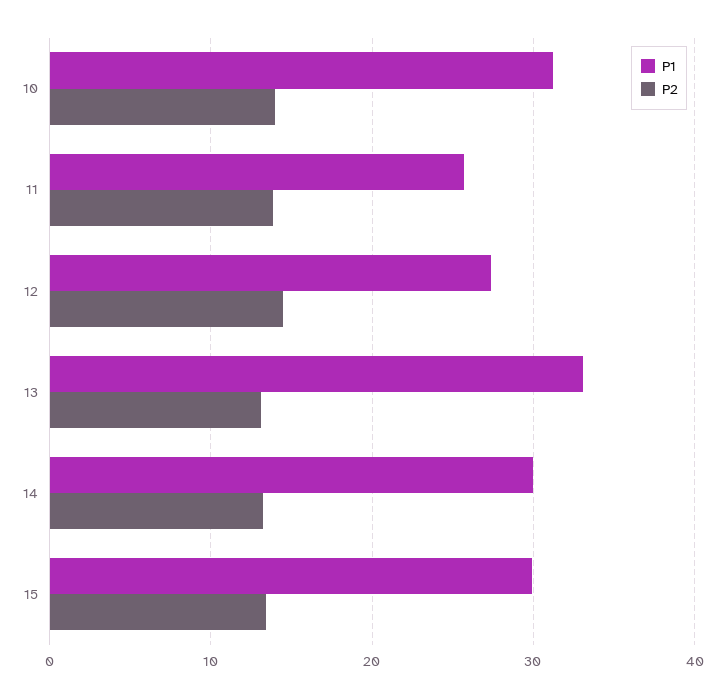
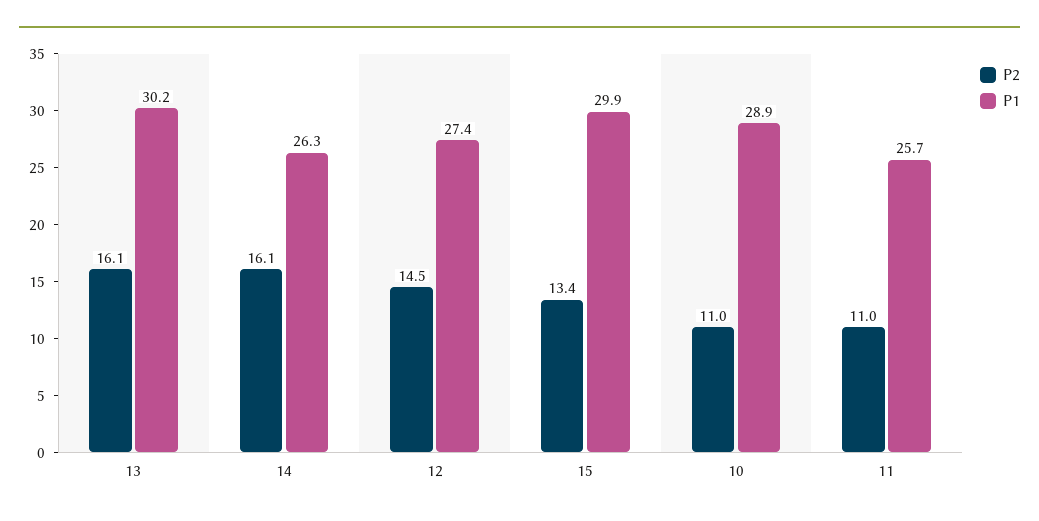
P1, 10: 31 -> 28.9
P2, 10: 14 -> 11
P2, 11: 14 -> 11
P1, 13: 33 -> 30.2
P2, 13: 13 -> 16.1
P1, 14: 30 -> 26.3
P2, 14: 13 -> 16.1

